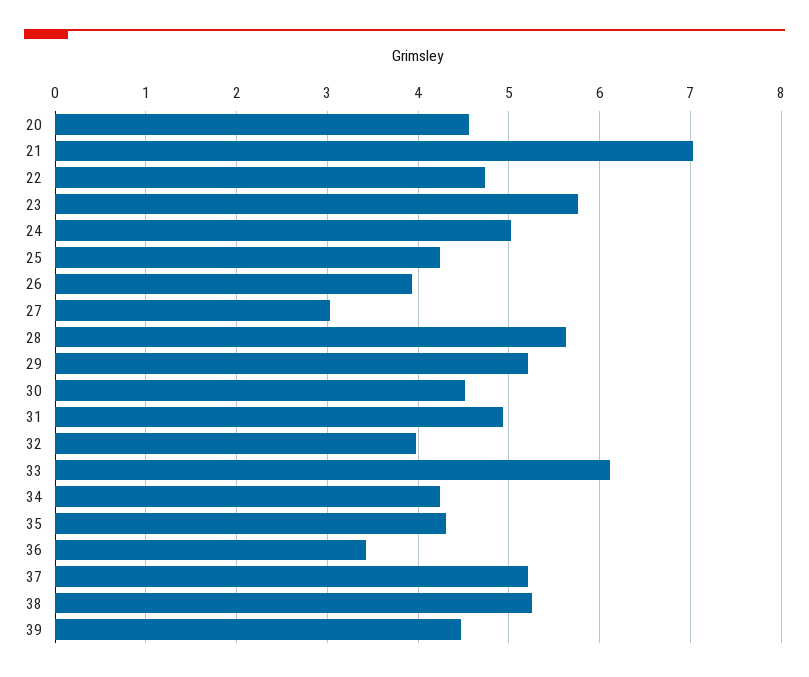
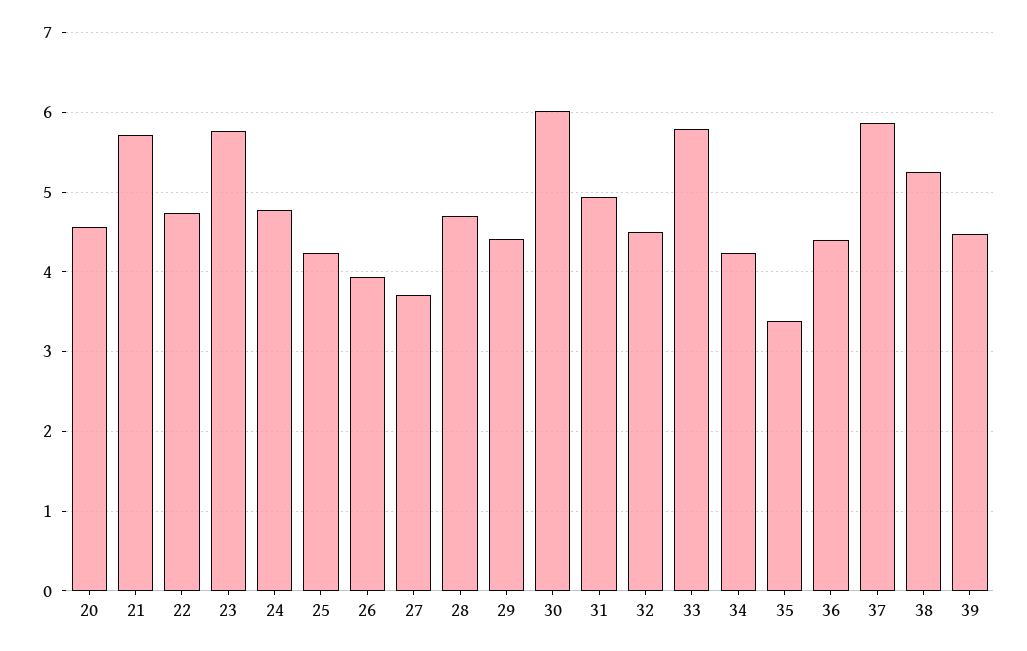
21: 7 -> 5.7
24: 5 -> 4.8
27: 3 -> 3.7
28: 5.6 -> 4.7
29: 5.2 -> 4.4
30: 4.5 -> 6
32: 4 -> 4.5
33: 6.1 -> 5.8
35: 4.3 -> 3.4
36: 3.4 -> 4.4
37: 5.2 -> 5.9

